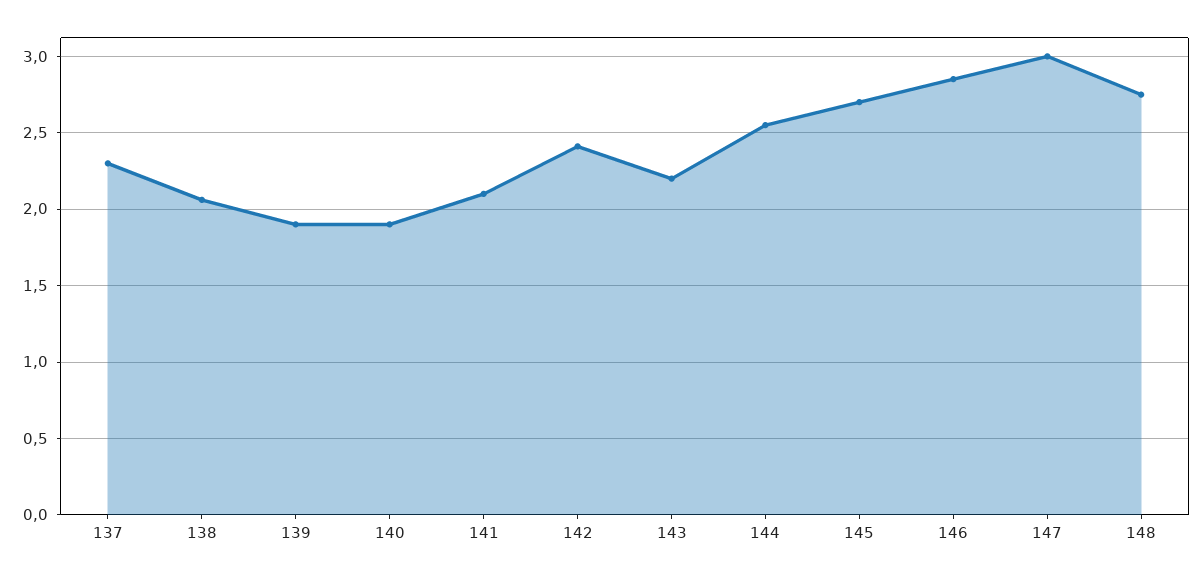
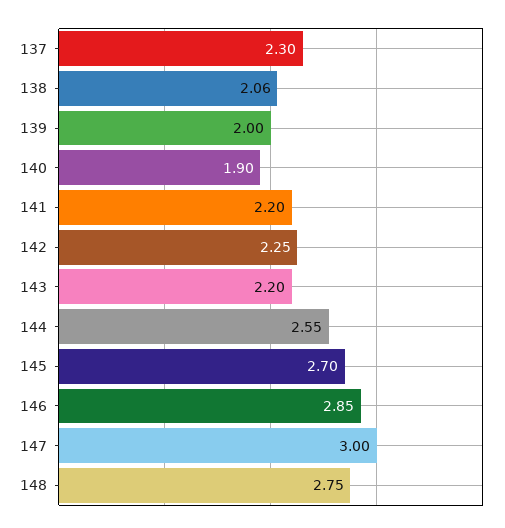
139: 1.9 -> 2
141: 2.1 -> 2.2
142: 2.4 -> 2.25

